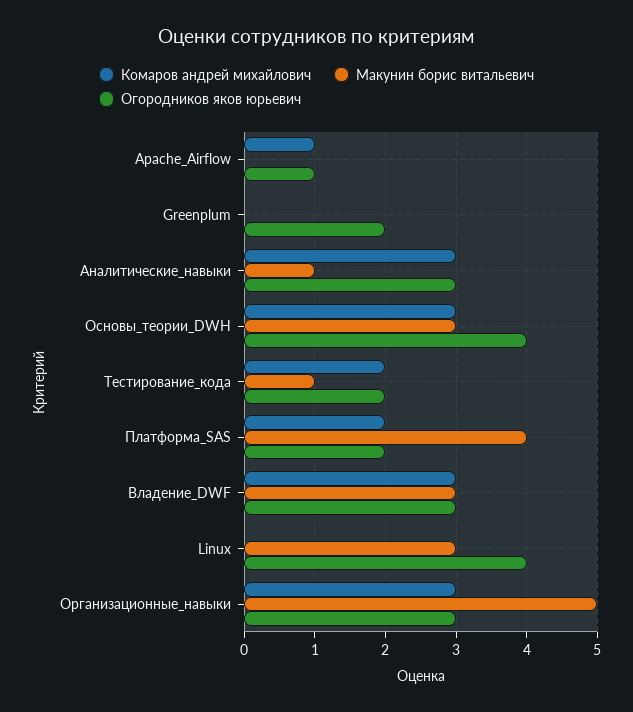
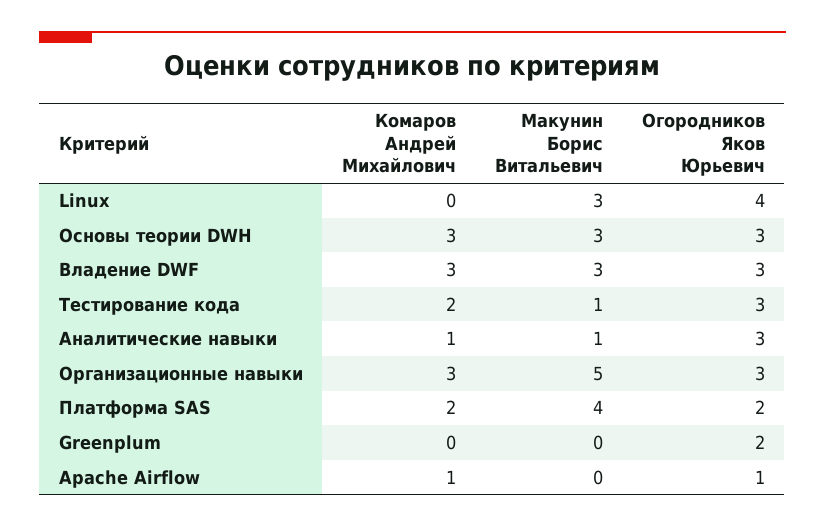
Комаров андрей михайлович, Аналитические_навыки: 3 -> 1
Огородников яков юрьевич, Основы_теории_DWH: 4 -> 3
Огородников яков юрьевич, Тестирование_кода: 2 -> 3

